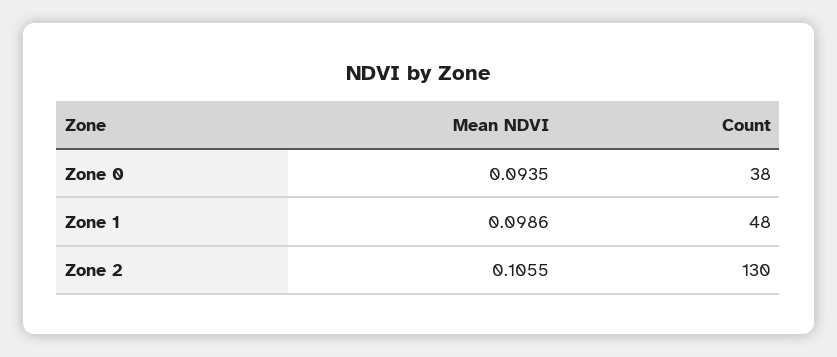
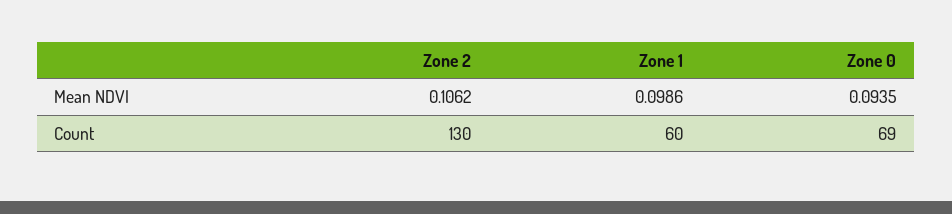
Count, Zone 0: 38 -> 69
Count, Zone 1: 48 -> 60
Mean NDVI, Zone 2: 0.1055 -> 0.1062

